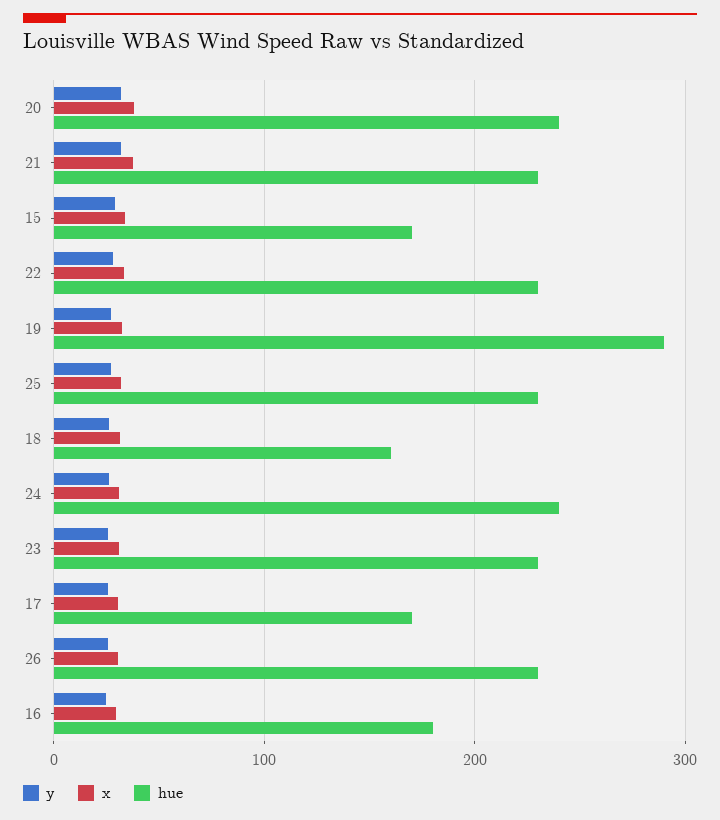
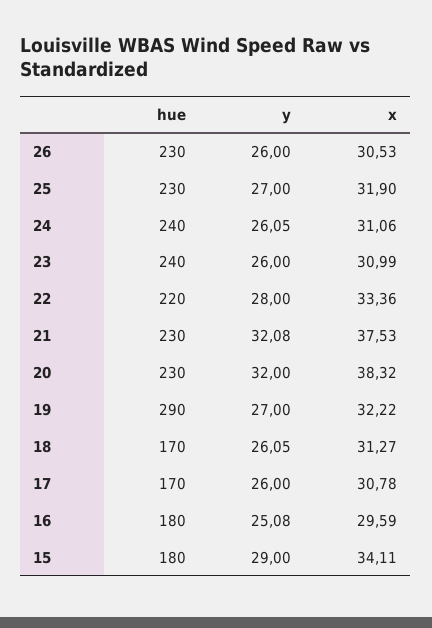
hue, 20: 240 -> 230
hue, 15: 170 -> 180
hue, 22: 230 -> 220
hue, 18: 160 -> 170
hue, 23: 230 -> 240

